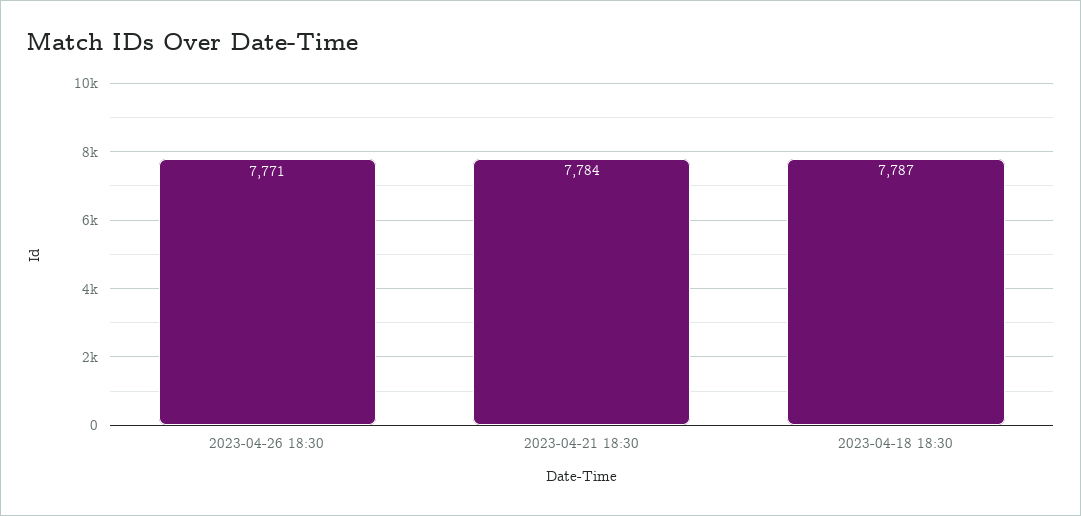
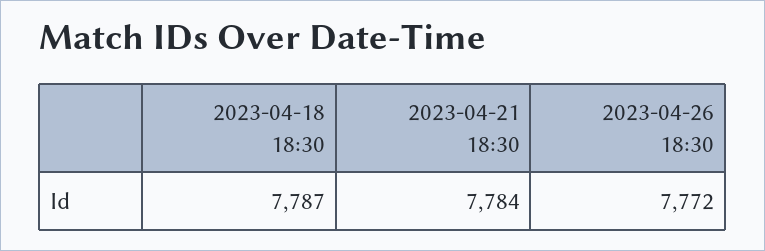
2023-04-26 18:30: 7771 -> 7772

